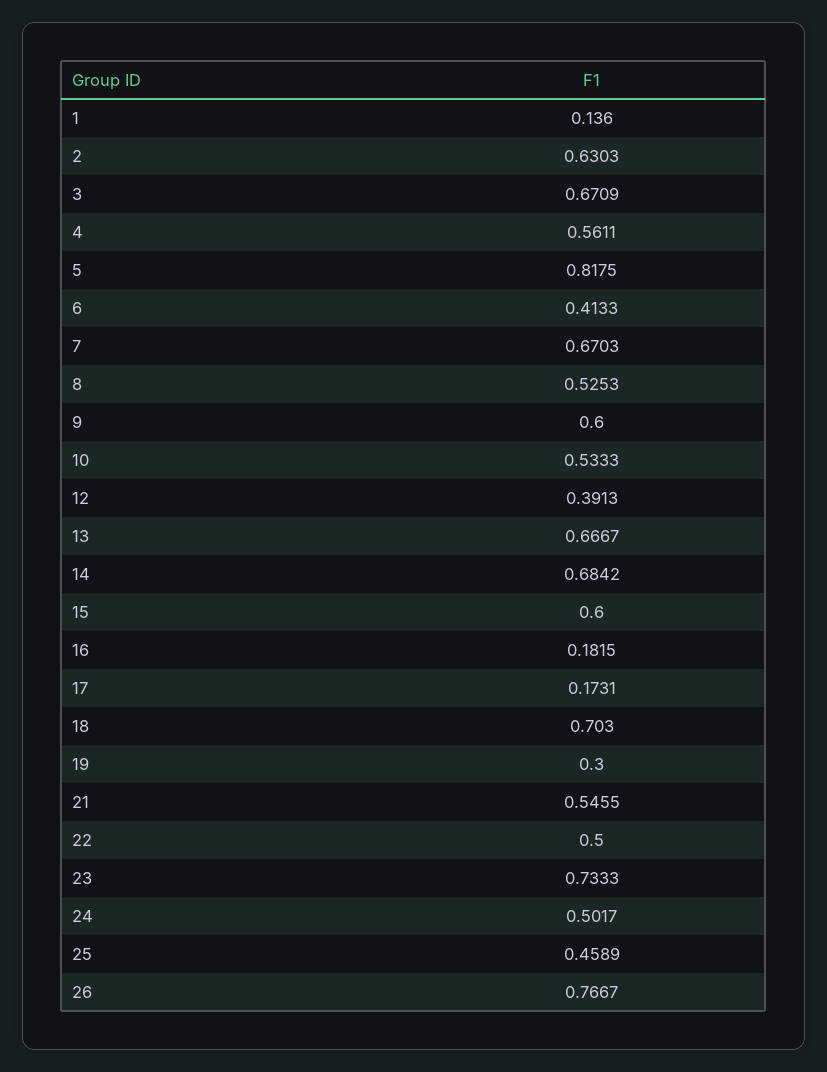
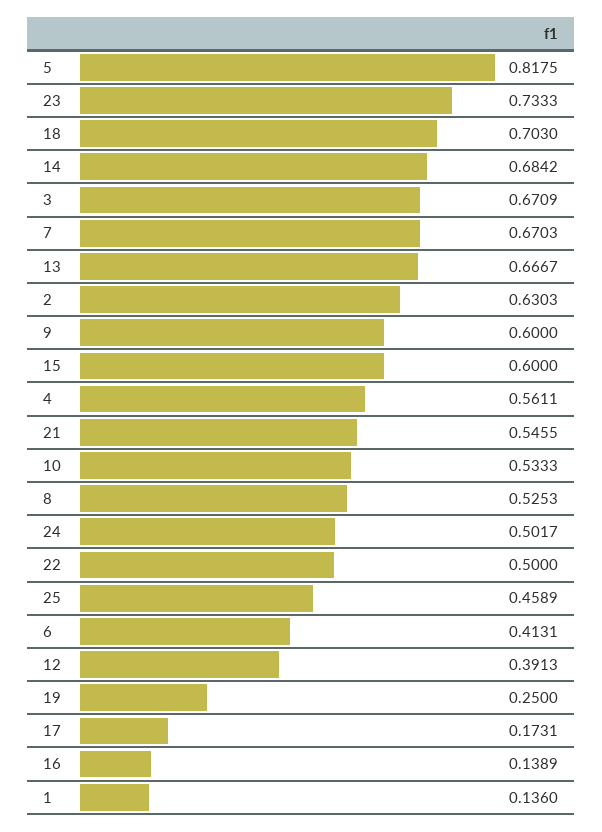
6: 0.4133 -> 0.4131
16: 0.1815 -> 0.1389
19: 0.3 -> 0.25
26: 0.7667 -> none

